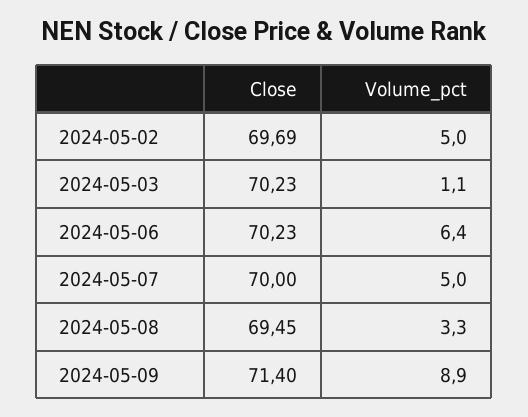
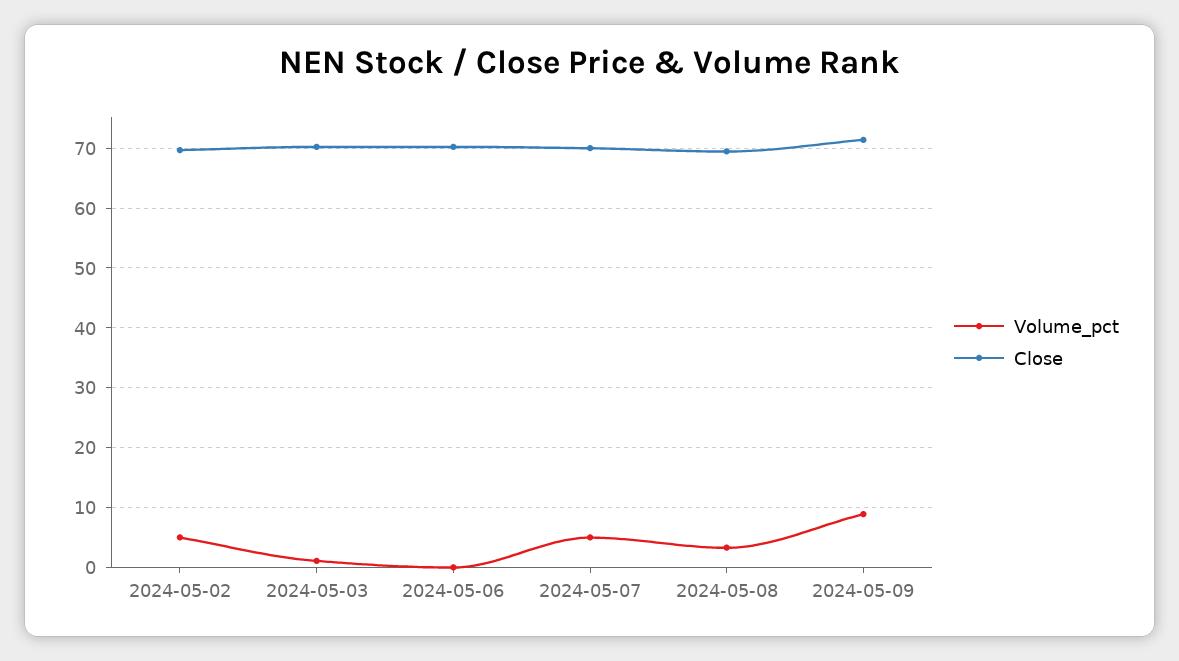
Volume_pct, 2024-05-06: 6.4 -> 0

